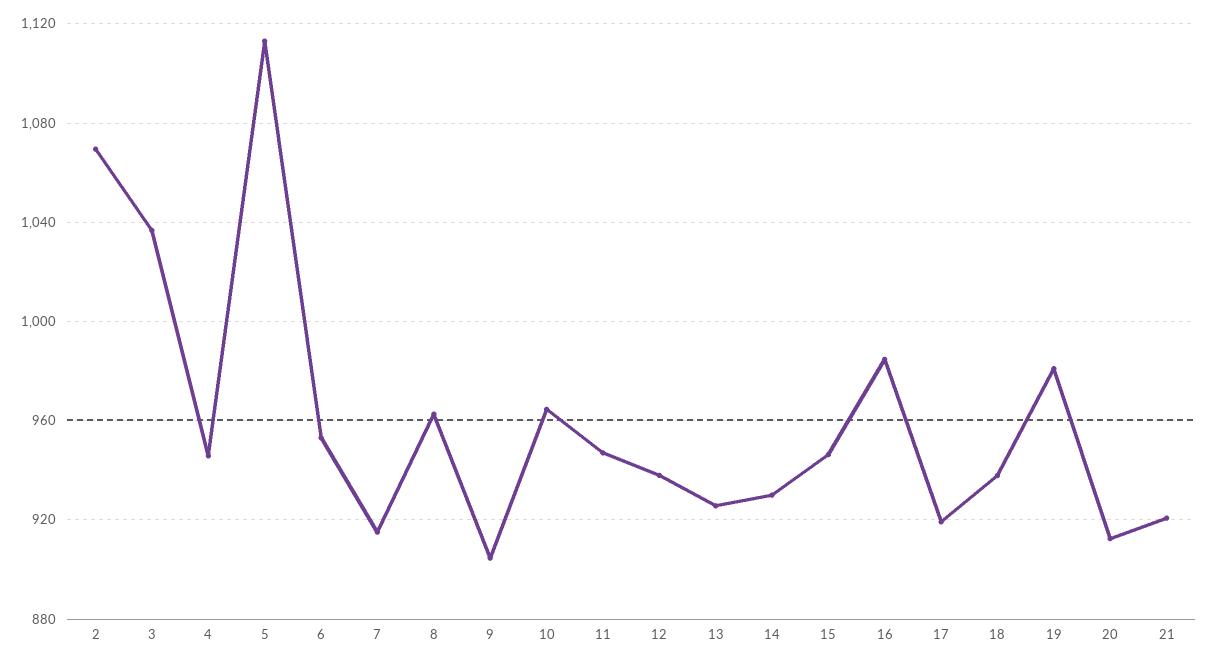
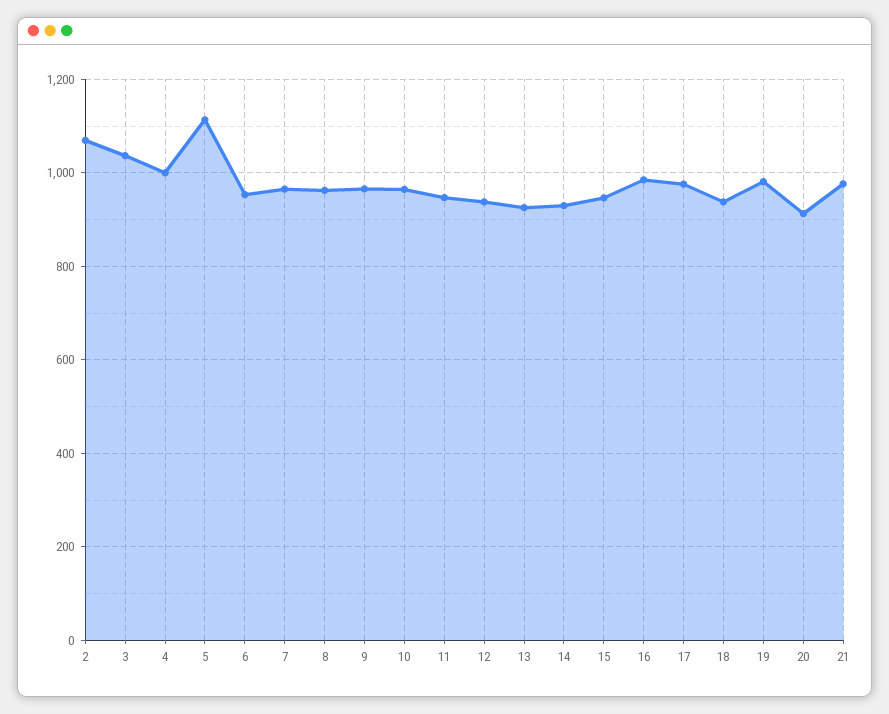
4: 945 -> 1000
7: 915 -> 960
9: 905 -> 960
17: 920 -> 980
21: 920 -> 980

